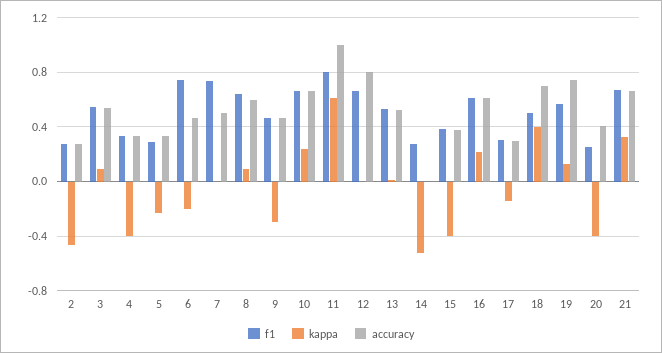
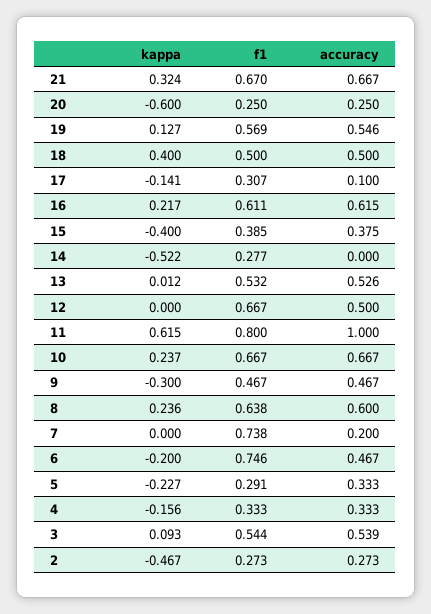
kappa, 4: -0.4 -> -0.156
accuracy, 7: 0.5 -> 0.2
kappa, 8: 0.1 -> 0.236
accuracy, 12: 0.8 -> 0.5
accuracy, 17: 0.3 -> 0.1
accuracy, 18: 0.7 -> 0.5
accuracy, 19: 0.75 -> 0.546
kappa, 20: -0.4 -> -0.6
accuracy, 20: 0.4 -> 0.25

